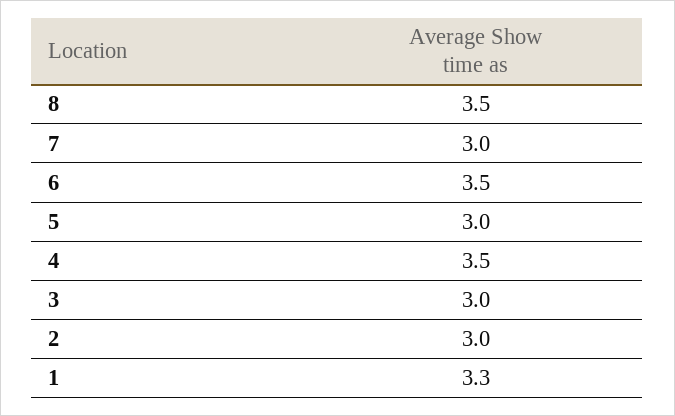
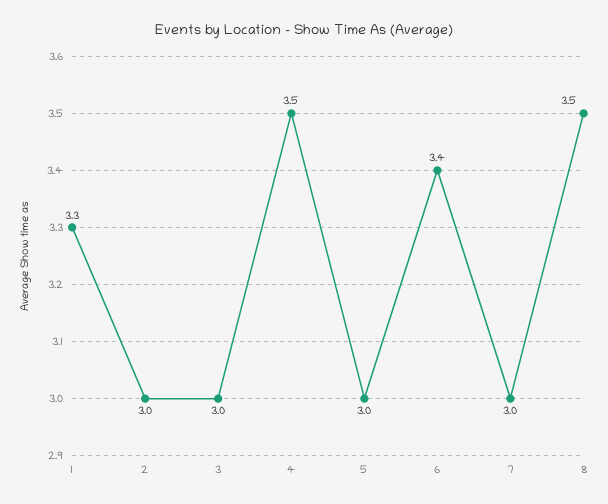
6: 3.5 -> 3.4

